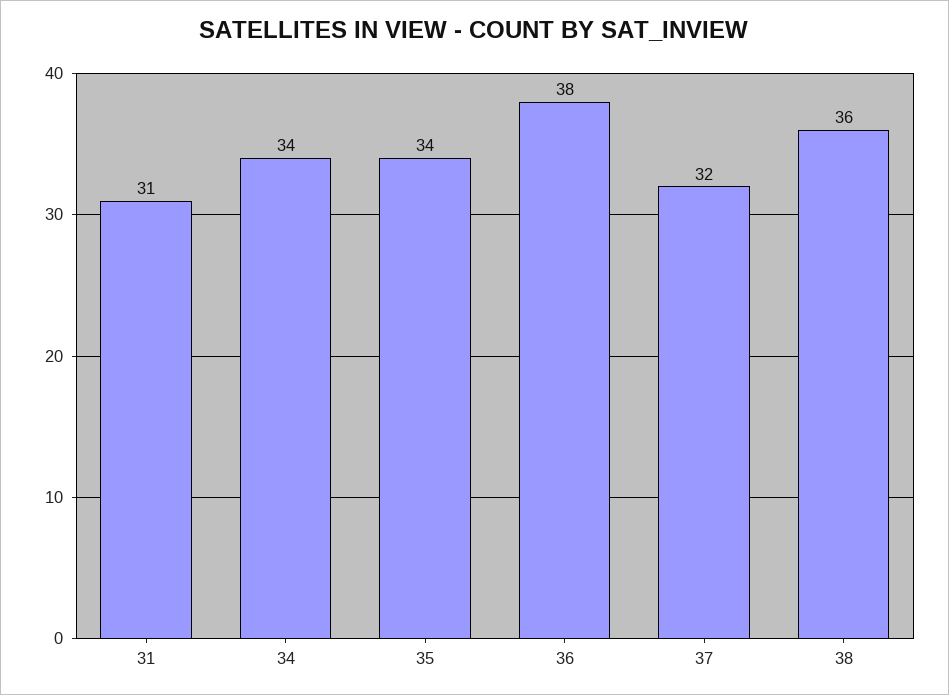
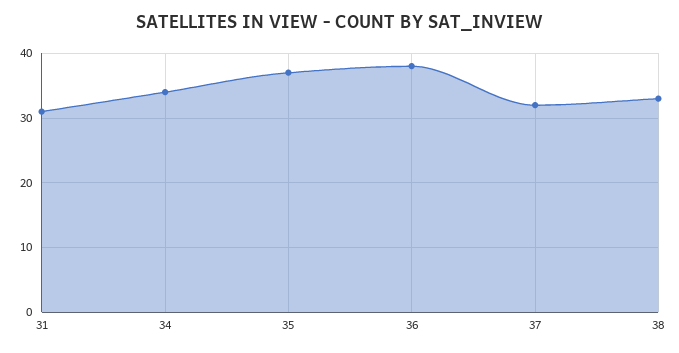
35: 34 -> 37
38: 36 -> 33

